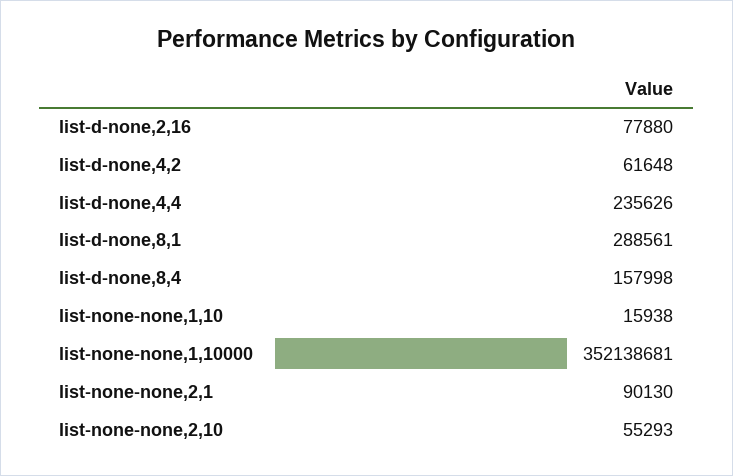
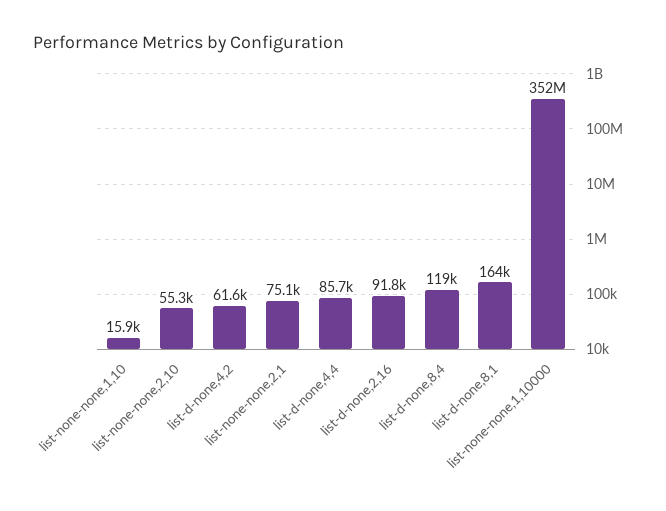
list-d-none,2,16: 77880 -> 91800
list-d-none,4,4: 235626 -> 85700
list-d-none,8,1: 288561 -> 164000
list-d-none,8,4: 157998 -> 119000
list-none-none,2,1: 90130 -> 75100

